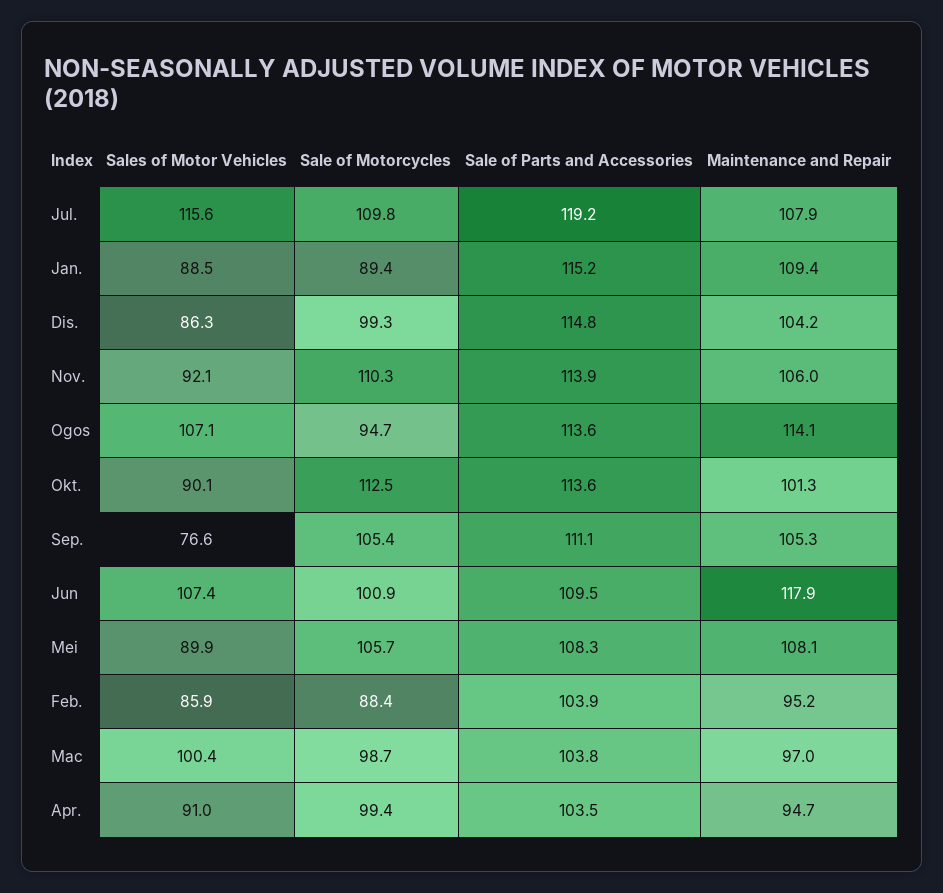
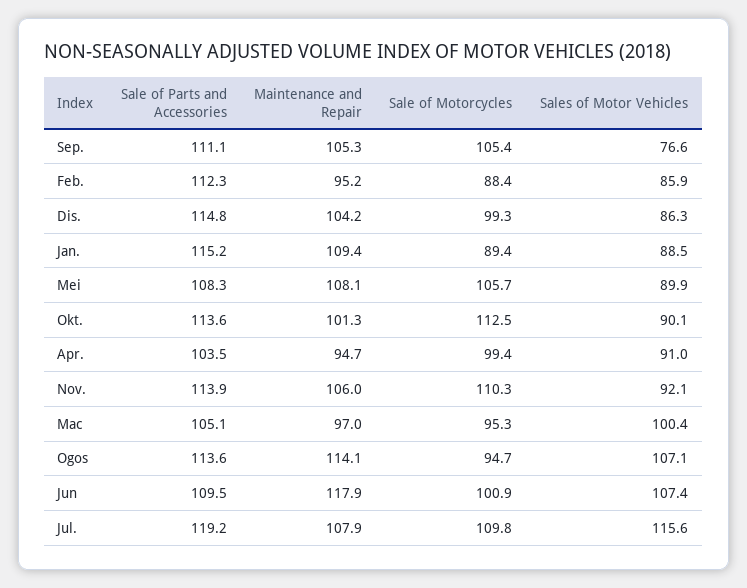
Sale of Parts and Accessories, Feb.: 103.9 -> 112.3
Sale of Motorcycles, Mac: 98.7 -> 95.3
Sale of Parts and Accessories, Mac: 103.8 -> 105.1

